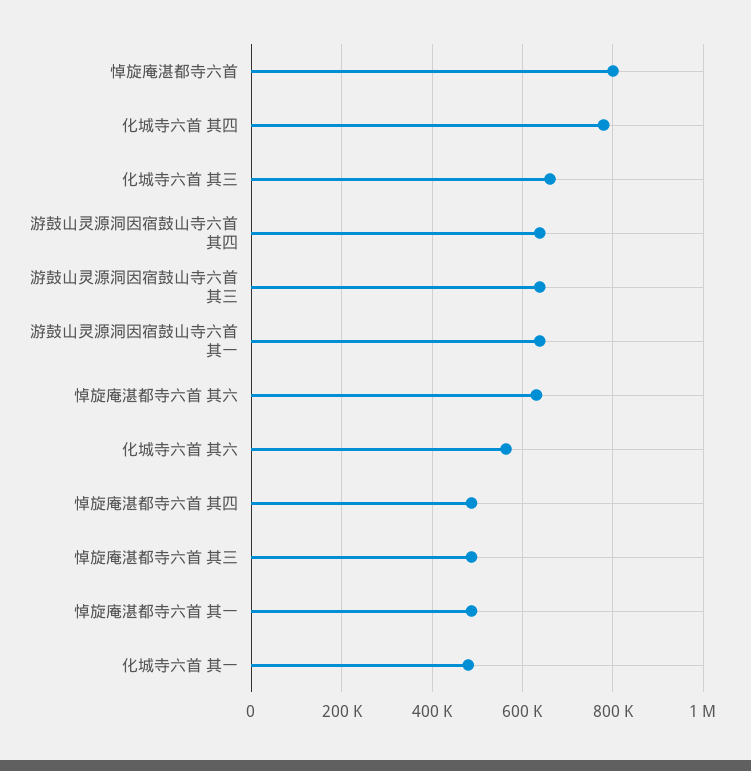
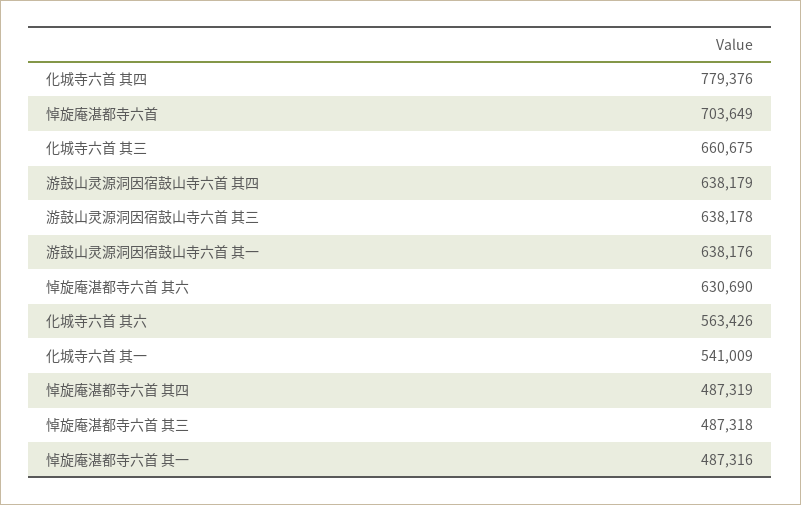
悼旋庵湛都寺六首: 800000 -> 703649
化城寺六首 其一: 480000 -> 541009

